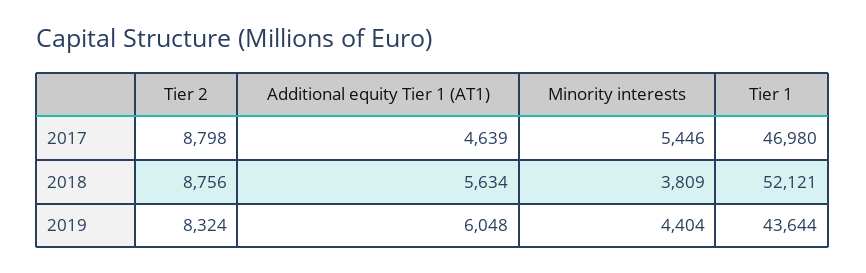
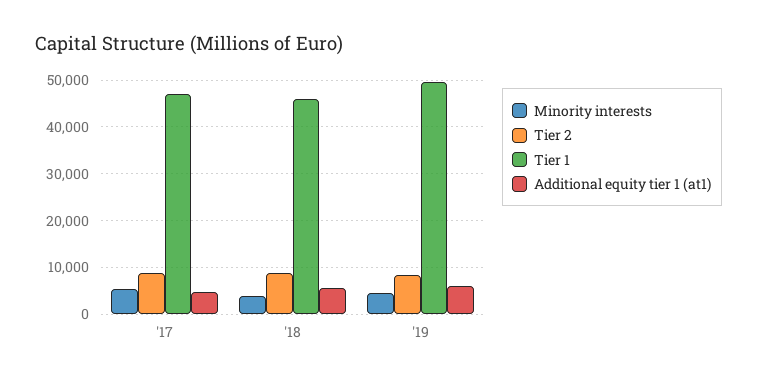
Tier 1, 2018: 52121 -> 46000
Tier 1, 2019: 43644 -> 50000

